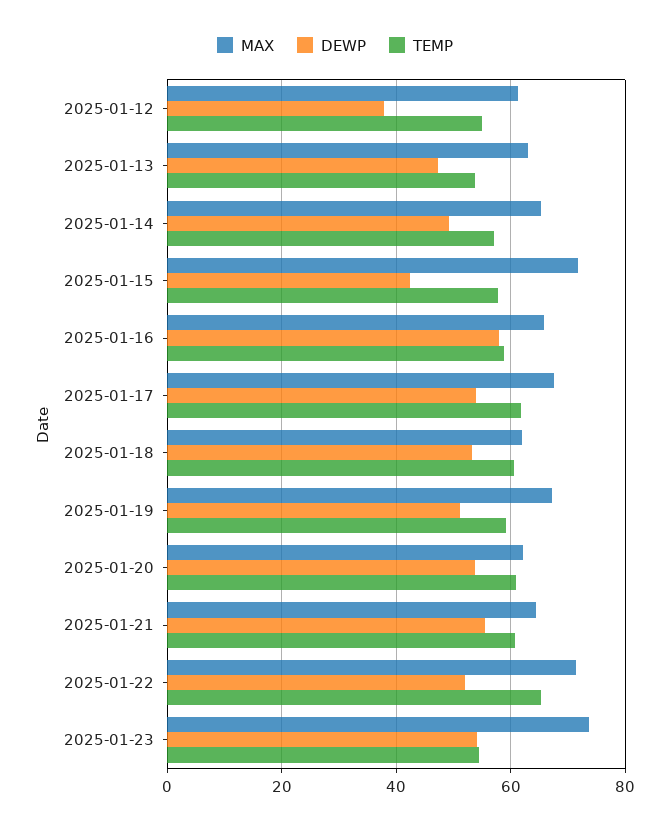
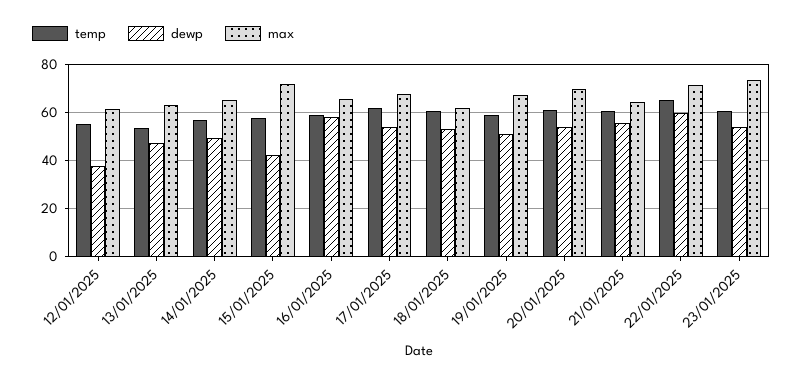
MAX, 2025-01-20: 62 -> 70
DEWP, 2025-01-22: 52 -> 60
TEMP, 2025-01-23: 54 -> 60

